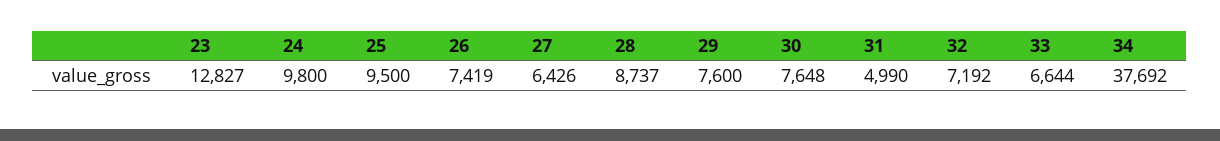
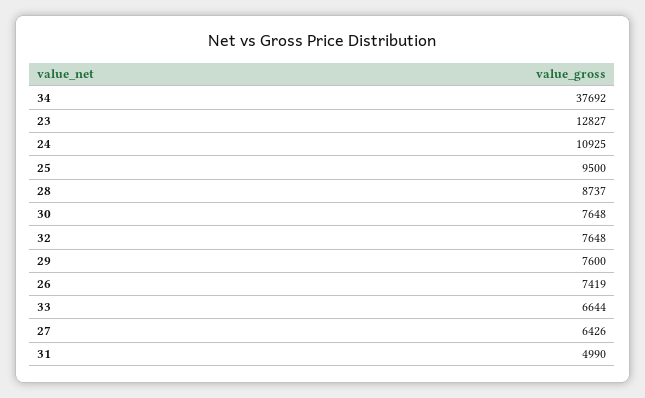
24: 9800 -> 10925
32: 7192 -> 7648

